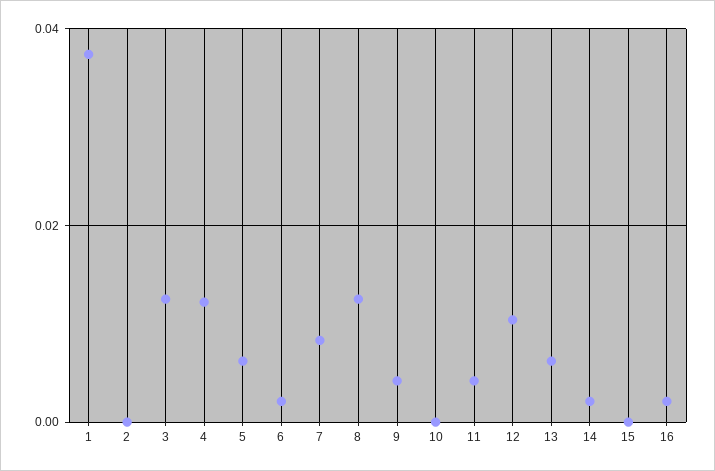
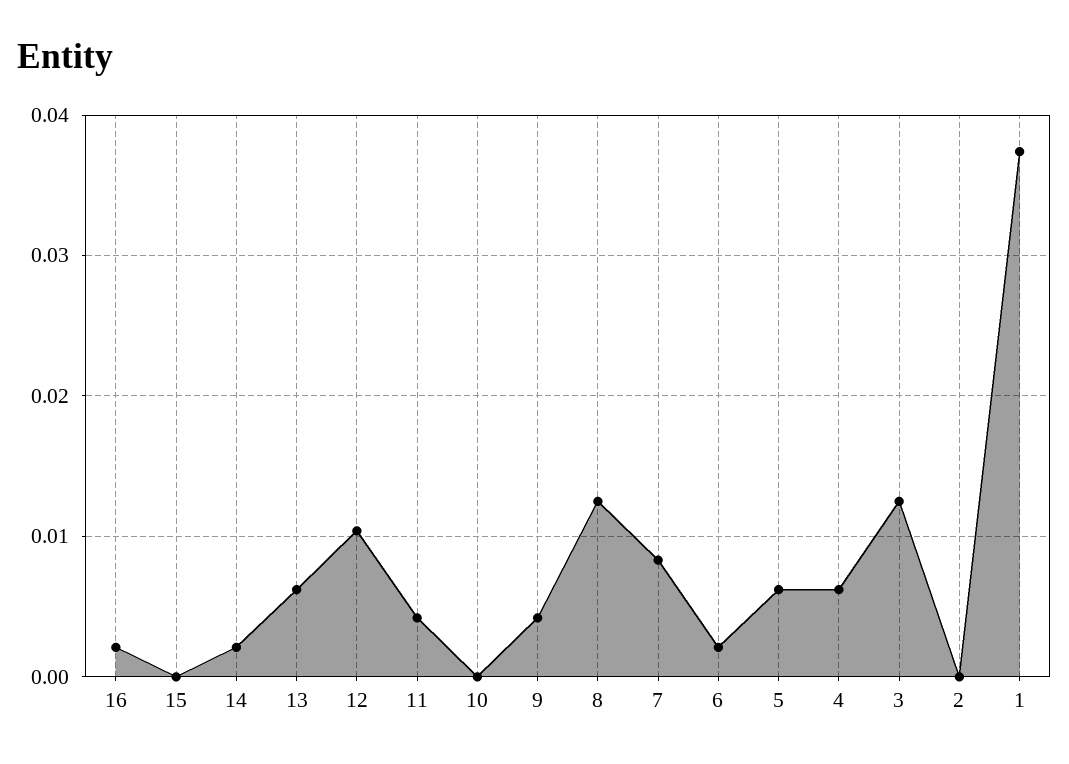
4: 0.012 -> 0.006

